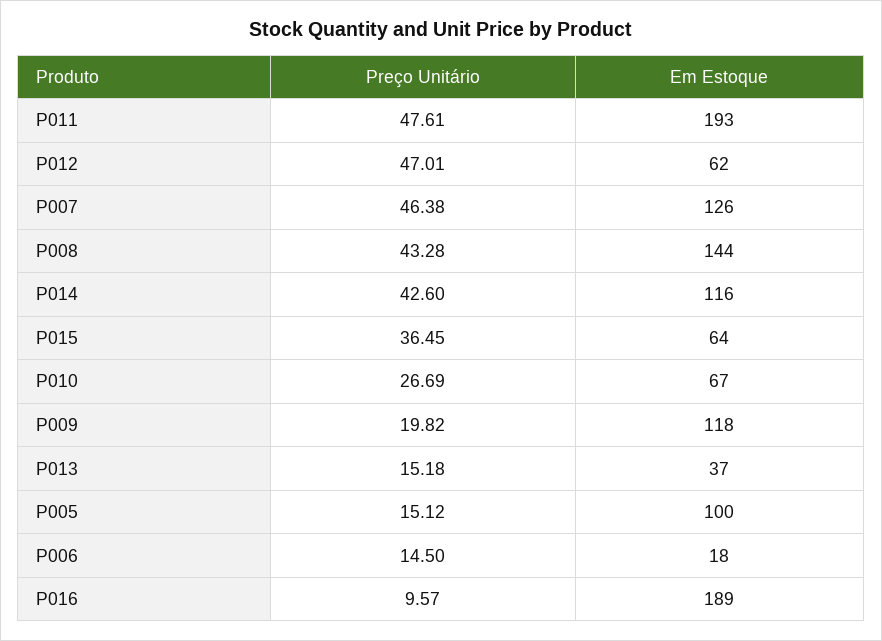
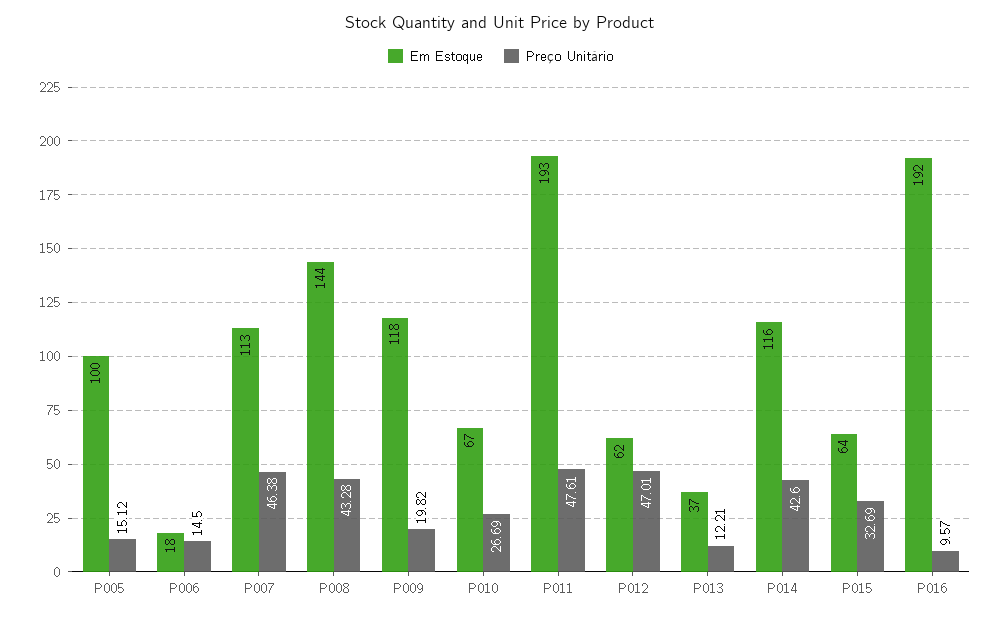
Em Estoque, P007: 126 -> 113
Preço Unitário, P015: 36.45 -> 32.69
Preço Unitário, P013: 15.18 -> 12.21
Em Estoque, P016: 189 -> 192

